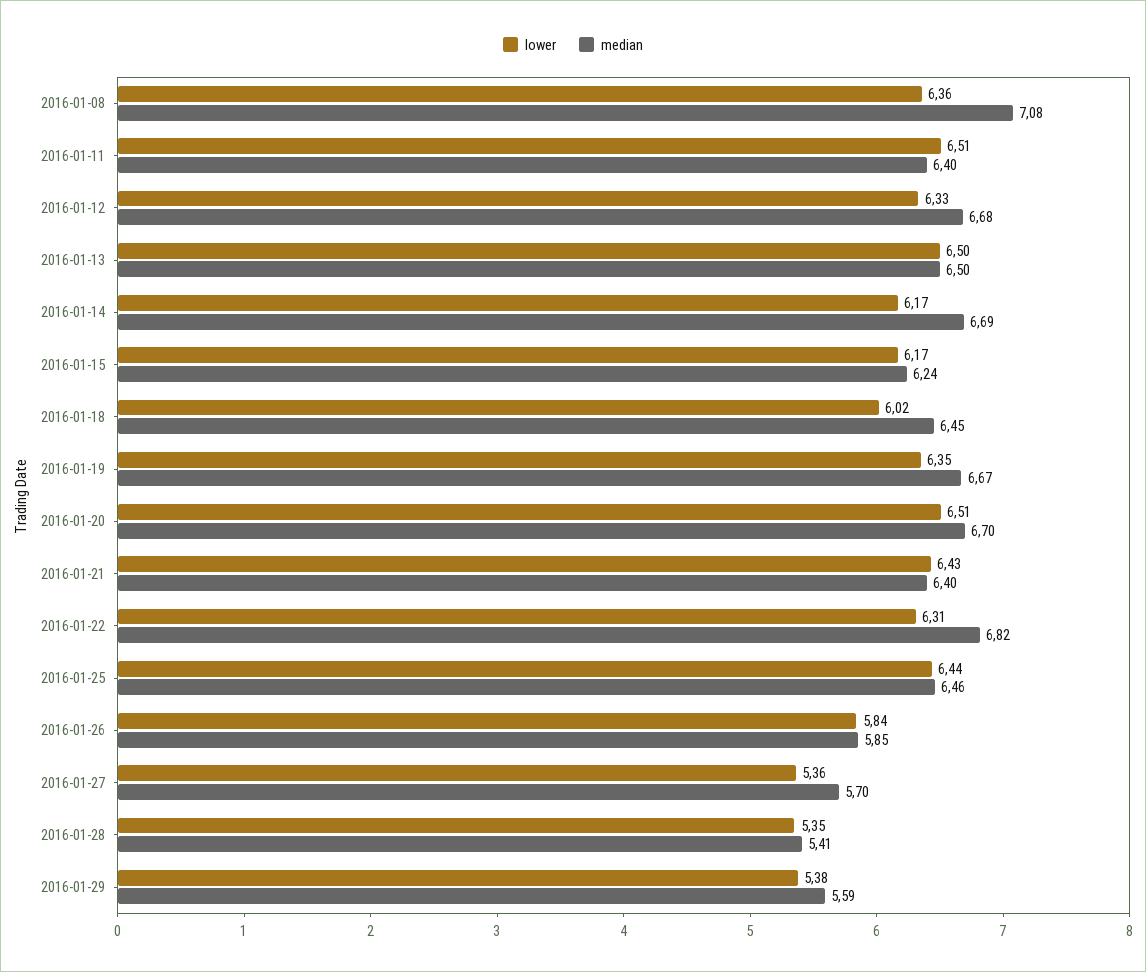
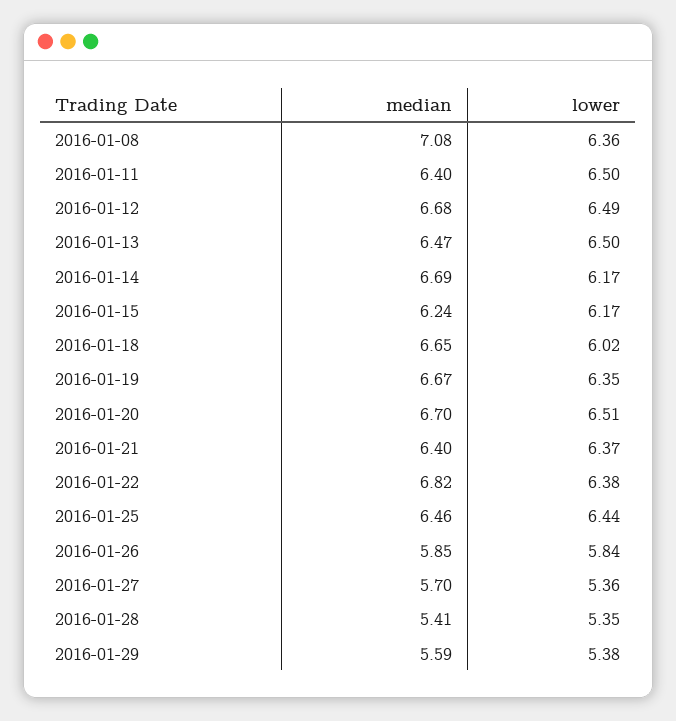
lower, 2016-01-11: 6.51 -> 6.5
lower, 2016-01-12: 6.33 -> 6.49
median, 2016-01-13: 6.5 -> 6.47
median, 2016-01-18: 6.45 -> 6.65
lower, 2016-01-21: 6.43 -> 6.37
lower, 2016-01-22: 6.31 -> 6.38

